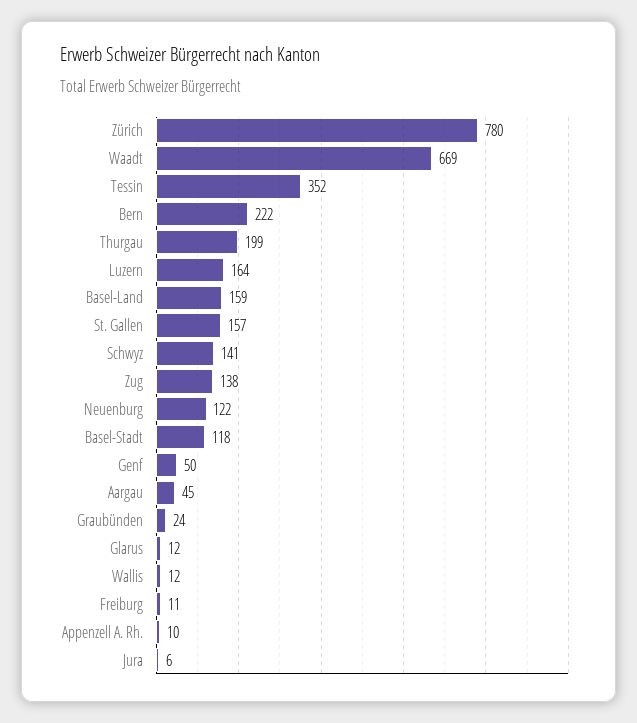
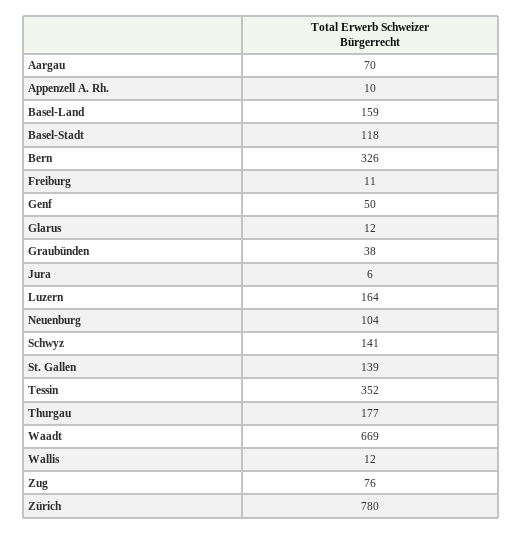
Bern: 222 -> 326
Thurgau: 199 -> 177
St. Gallen: 157 -> 139
Zug: 138 -> 76
Neuenburg: 122 -> 104
Aargau: 45 -> 70
Graubünden: 24 -> 38

